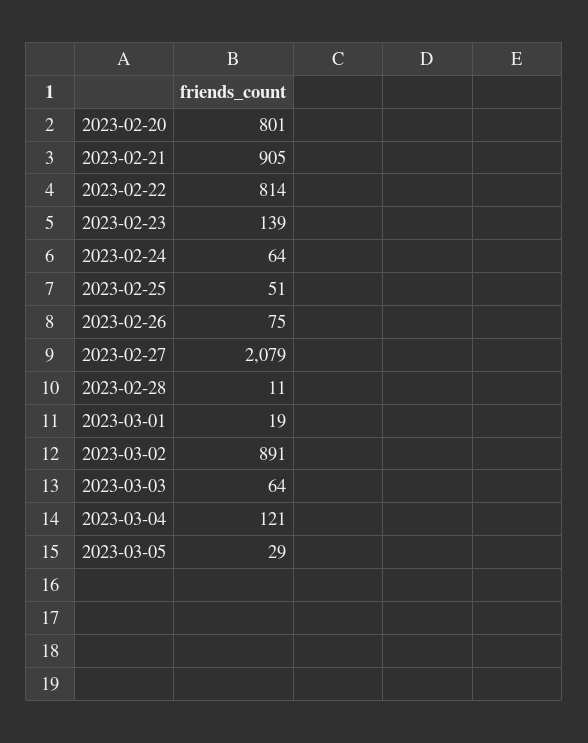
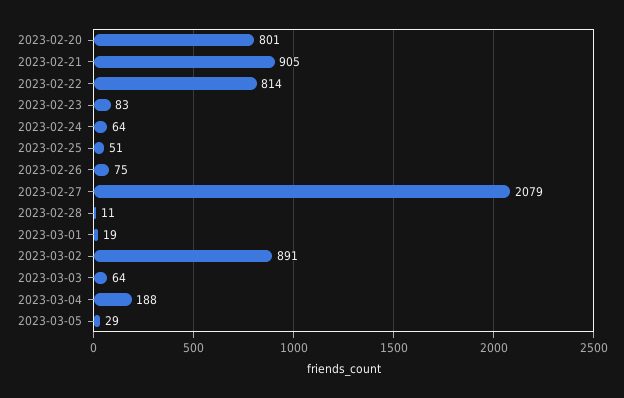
2023-02-23: 139 -> 83
2023-03-04: 121 -> 188

